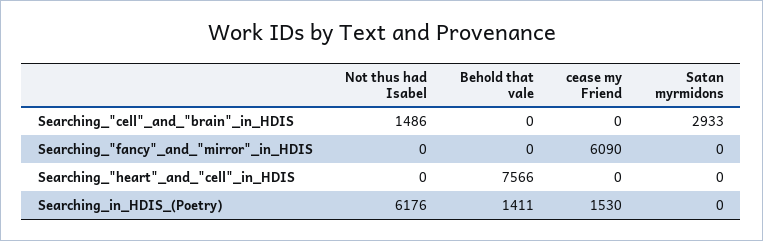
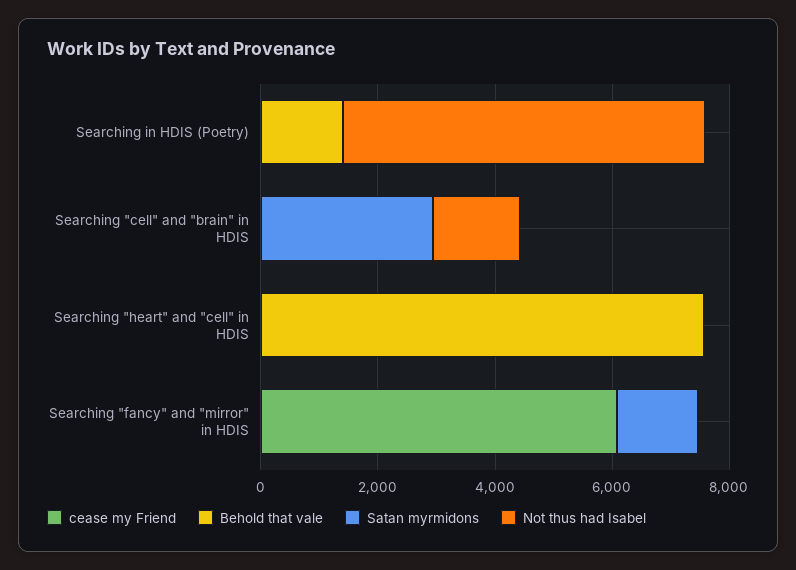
Satan myrmidons, Searching_"fancy"_and_"mirror"_in_HDIS: 0 -> 1500
cease my Friend, Searching_in_HDIS_(Poetry): 1530 -> 0

